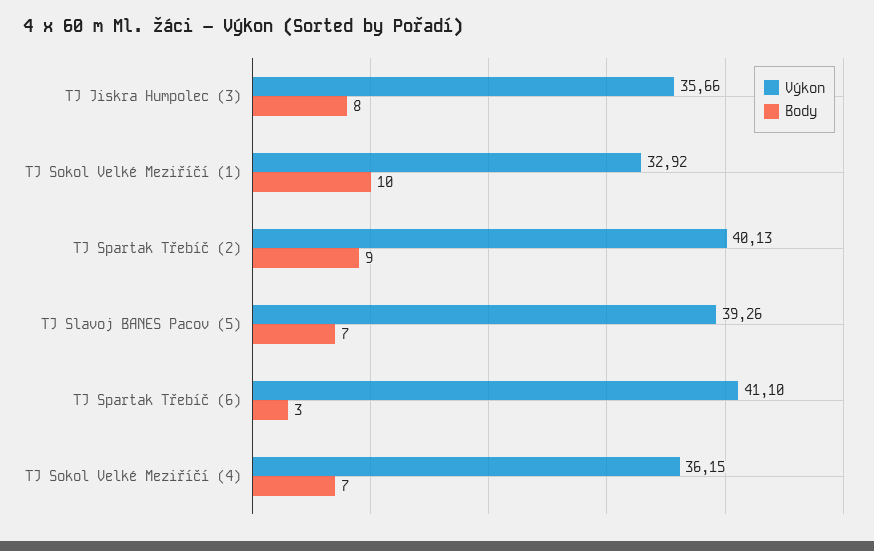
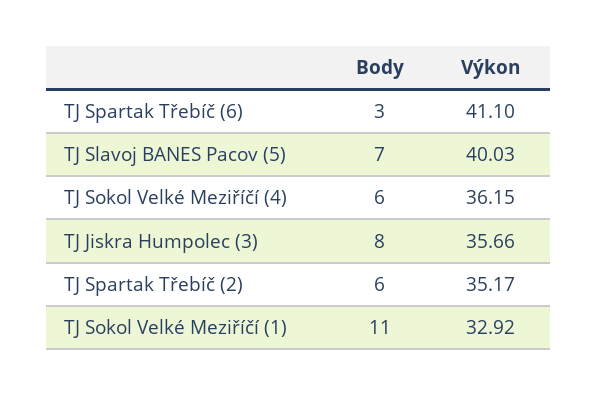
Body, TJ Sokol Velké Meziříčí (1): 10 -> 11
Výkon, TJ Spartak Třebíč (2): 40.13 -> 35.17
Body, TJ Spartak Třebíč (2): 9 -> 6
Výkon, TJ Slavoj BANES Pacov (5): 39.26 -> 40.03
Body, TJ Sokol Velké Meziříčí (4): 7 -> 6

